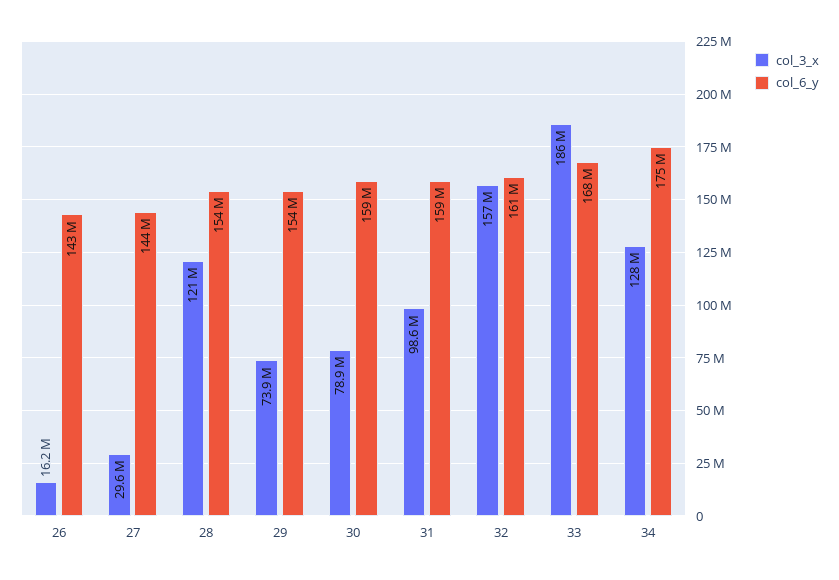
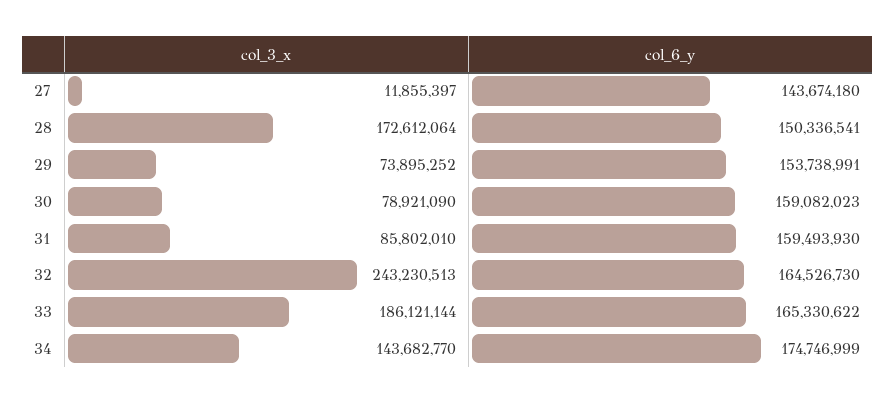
col_3_x, 26: 16200000 -> none
col_6_y, 26: 143000000 -> none
col_3_x, 27: 29600000 -> 11855397
col_3_x, 28: 121000000 -> 172612064
col_6_y, 28: 154000000 -> 150336541
col_3_x, 31: 98600000 -> 85802010
col_3_x, 32: 157000000 -> 243230513
col_6_y, 32: 161000000 -> 164526730
col_6_y, 33: 168000000 -> 165330622
col_3_x, 34: 128000000 -> 143682770

